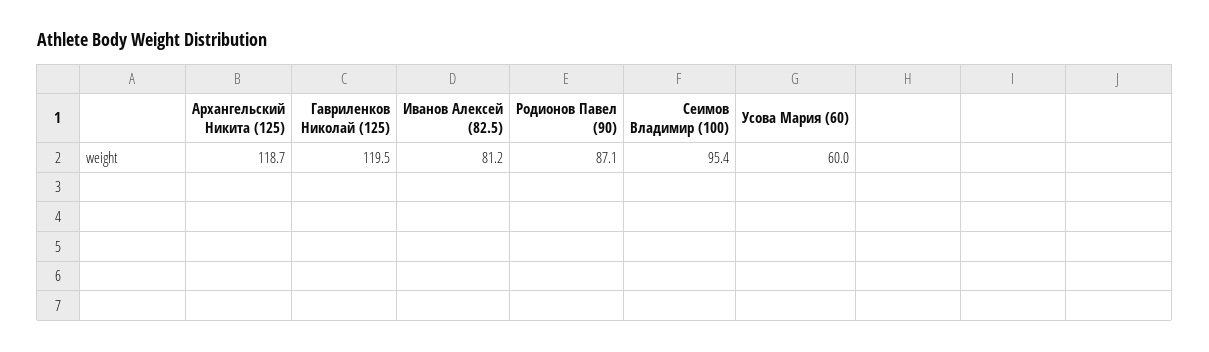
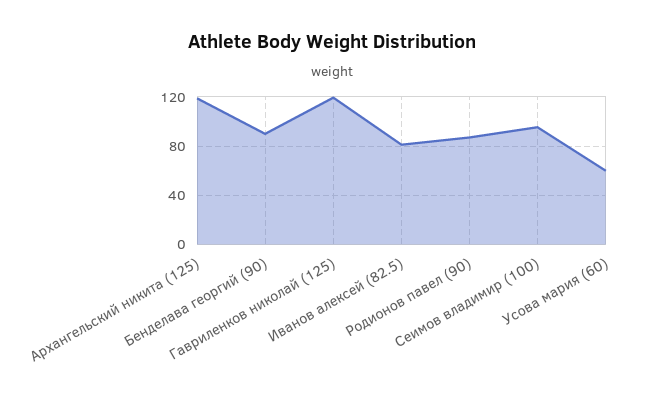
Бенделава георгий (90): none -> 90

